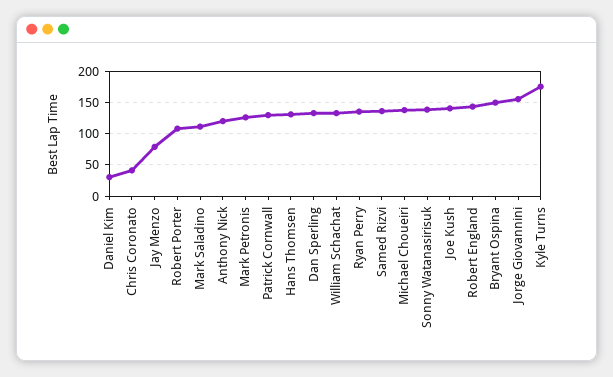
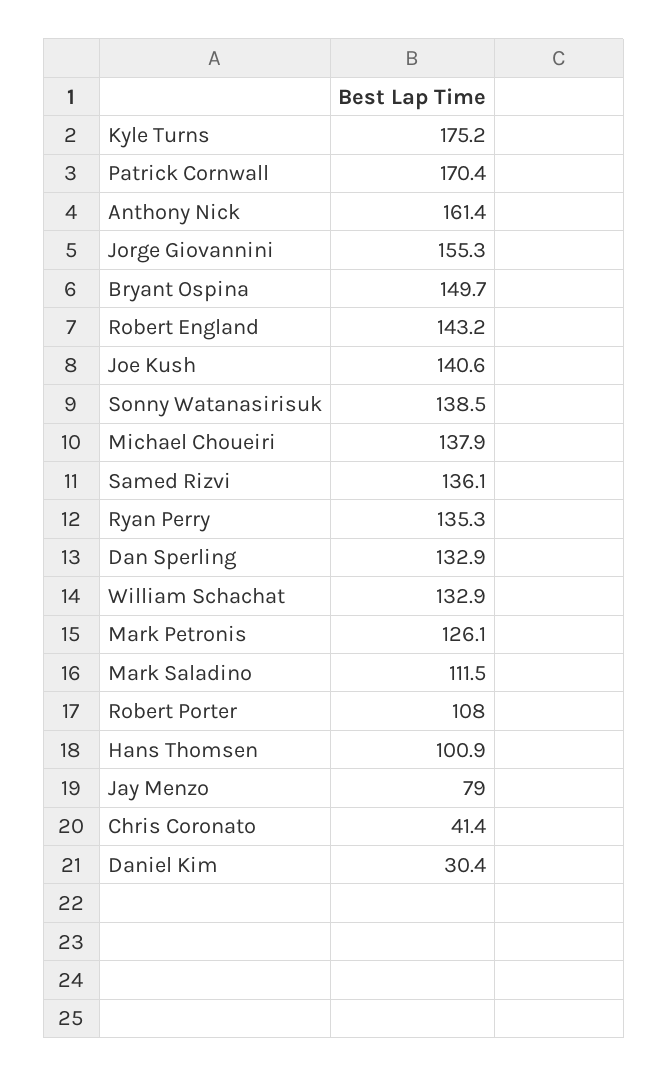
Anthony Nick: 120 -> 161.4
Patrick Cornwall: 130 -> 170.4
Hans Thomsen: 130 -> 100.9

